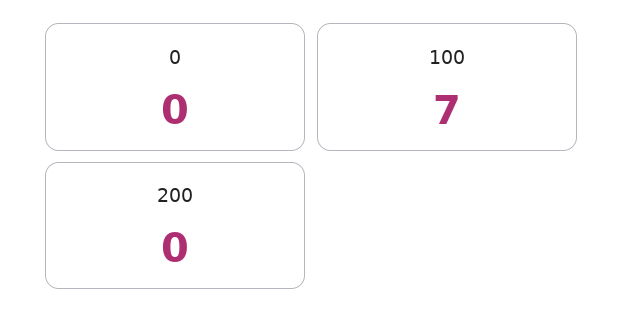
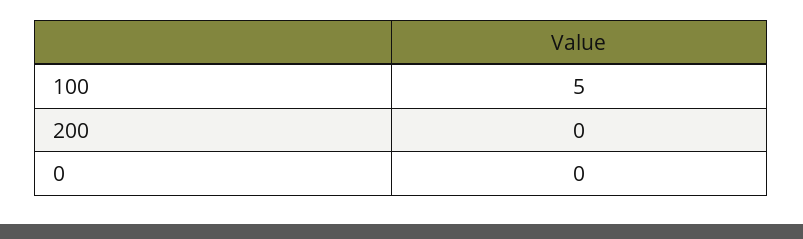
100: 7 -> 5

